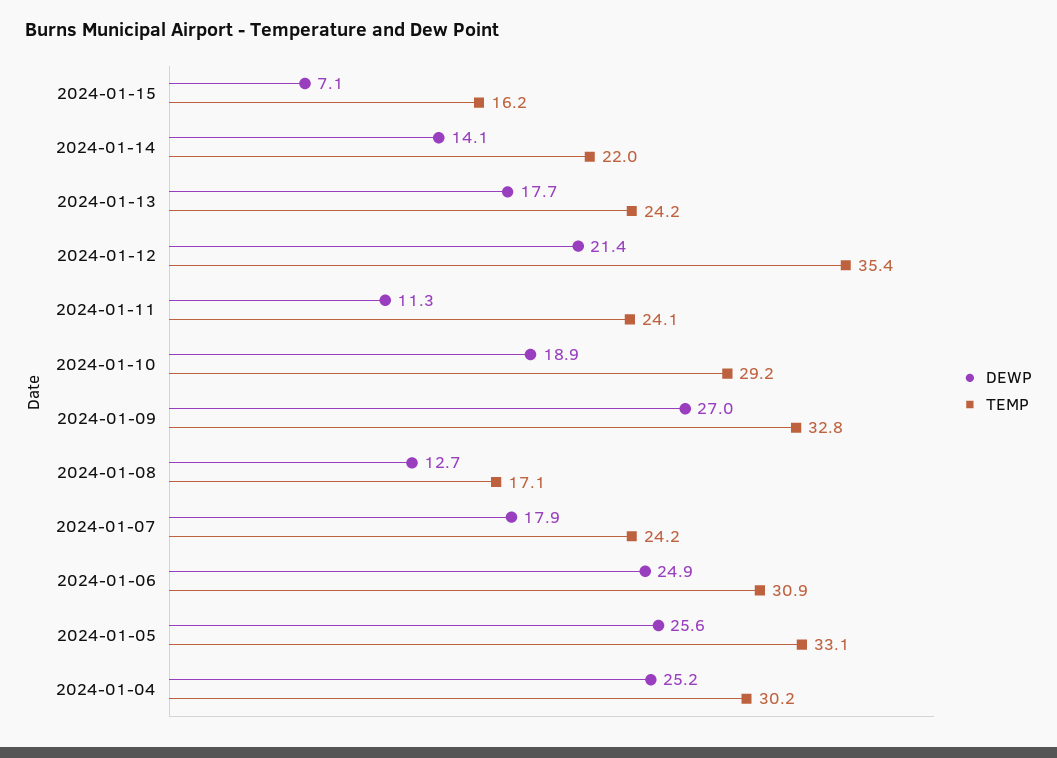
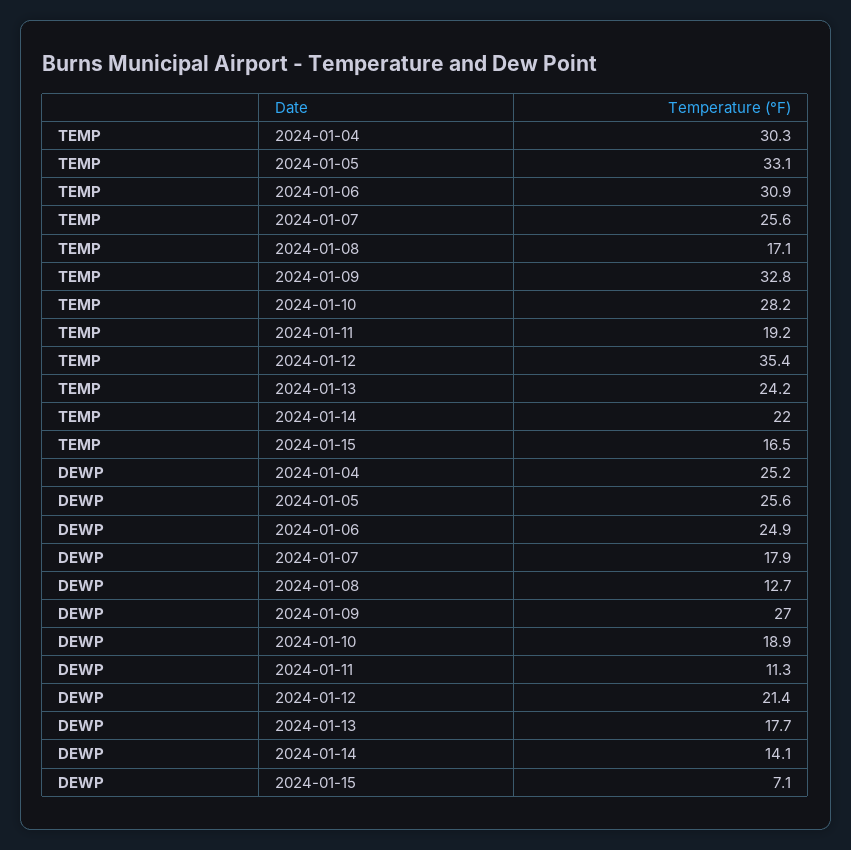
TEMP, 2024-01-15: 16.2 -> 16.5
TEMP, 2024-01-11: 24.1 -> 19.2
TEMP, 2024-01-10: 29.2 -> 28.2
TEMP, 2024-01-07: 24.2 -> 25.6
TEMP, 2024-01-04: 30.2 -> 30.3

